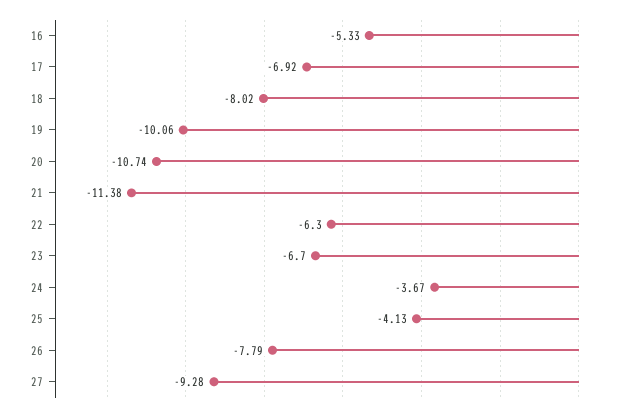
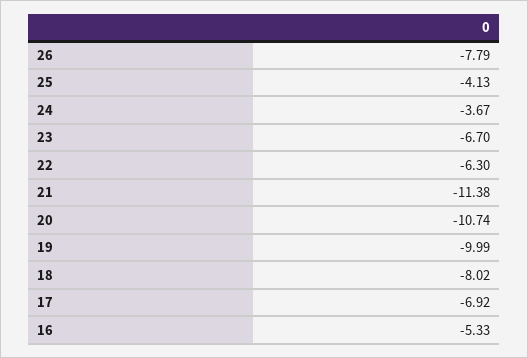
19: -10.06 -> -9.99
27: -9.28 -> none

